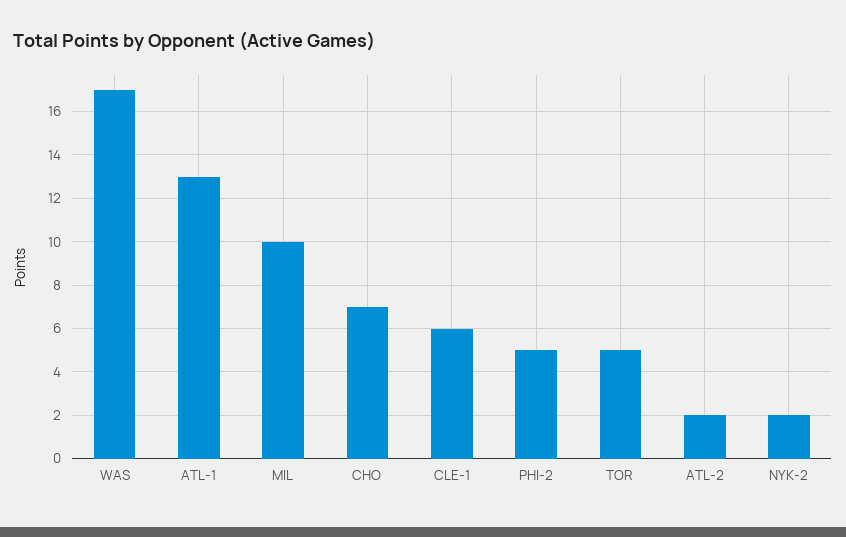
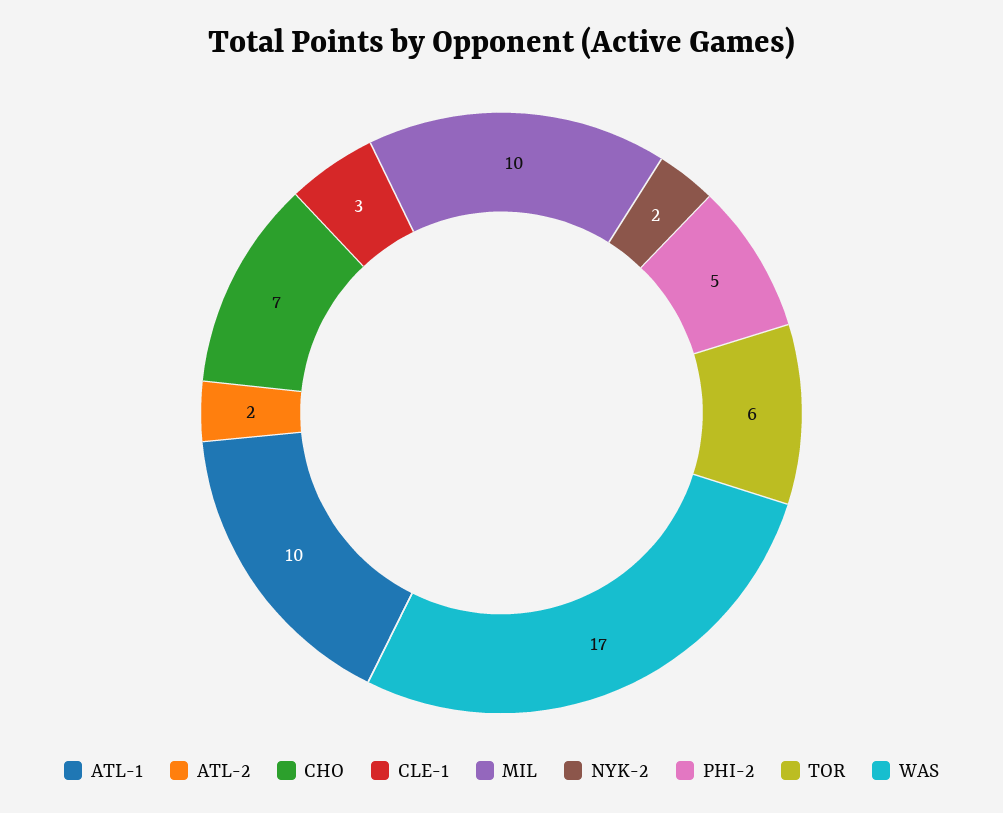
ATL-1: 13 -> 10
CLE-1: 6 -> 3
TOR: 5 -> 6

